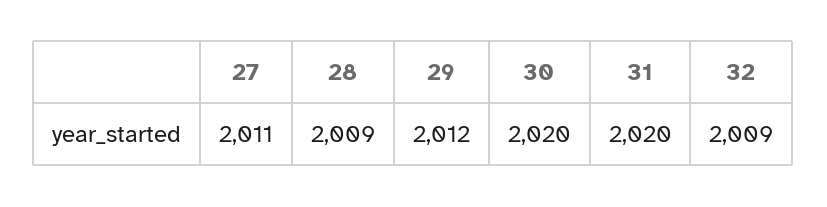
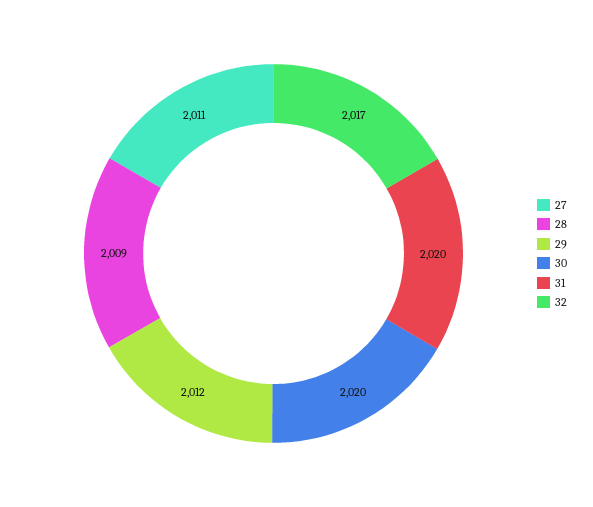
32: 2009 -> 2017

